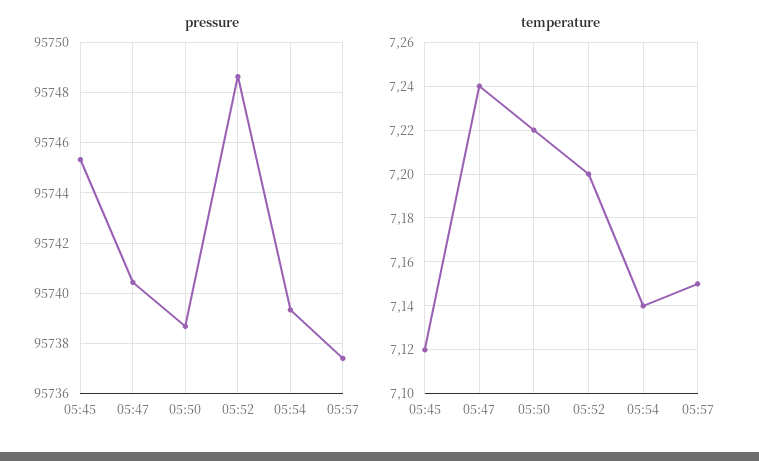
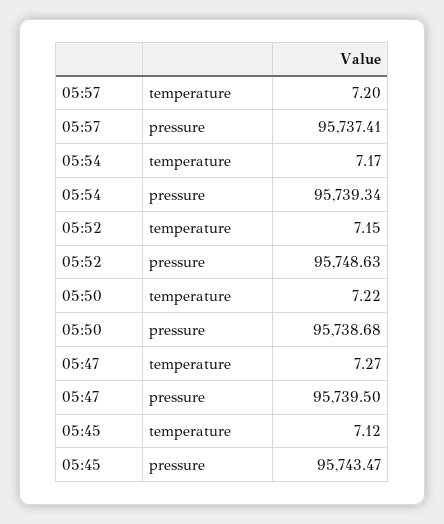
pressure, 05:45: 95745.25 -> 95743.47
pressure, 05:47: 95740.5 -> 95739.5
temperature, 05:47: 7.24 -> 7.27
temperature, 05:52: 7.2 -> 7.15
temperature, 05:54: 7.14 -> 7.17
temperature, 05:57: 7.15 -> 7.2

